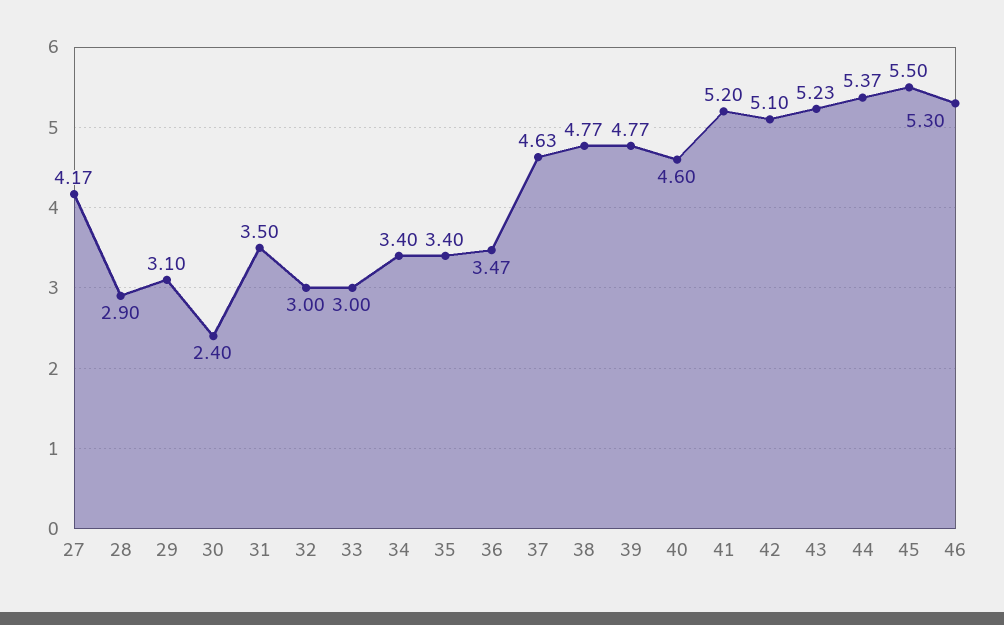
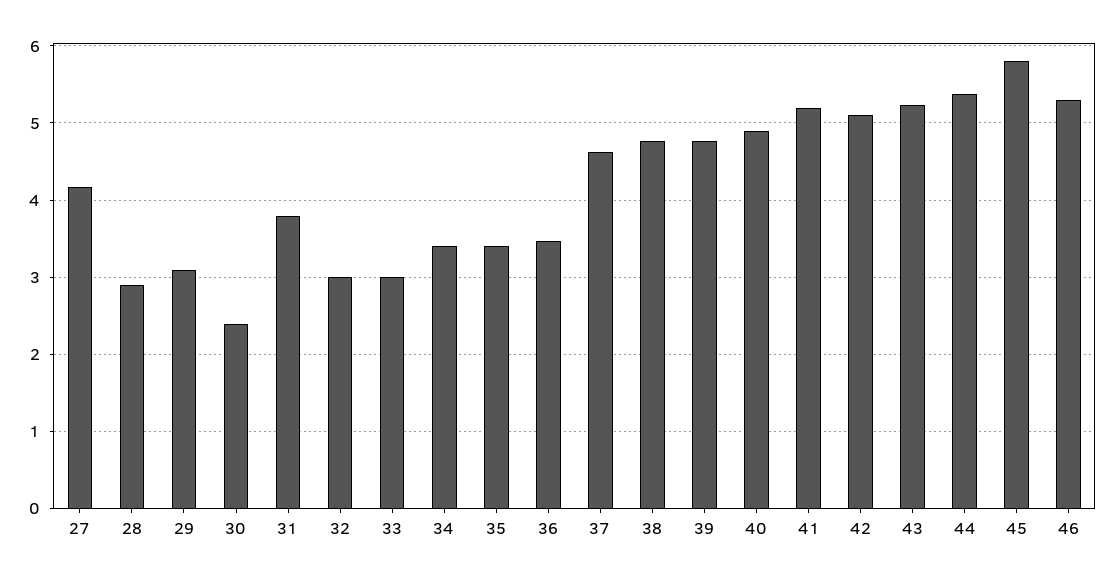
31: 3.5 -> 3.8
40: 4.6 -> 4.9
45: 5.5 -> 5.8

